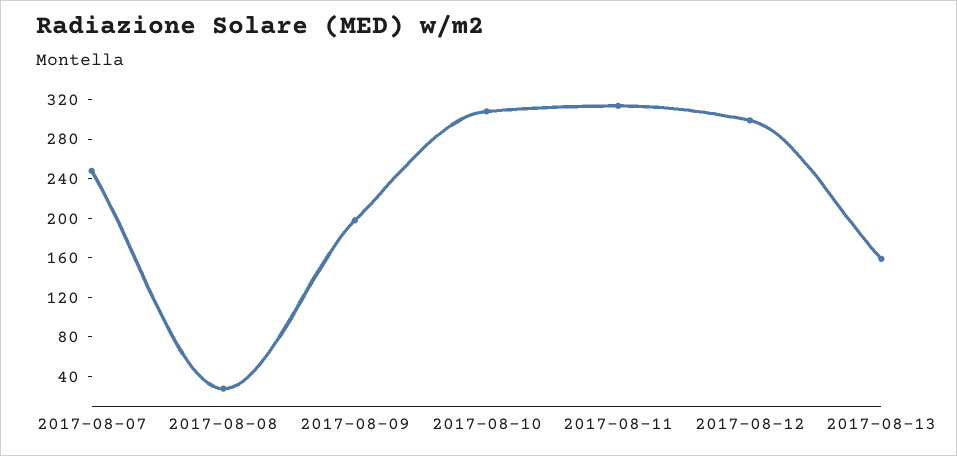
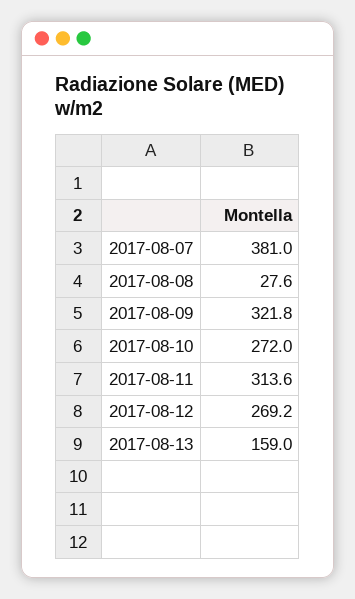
2017-08-07: 250 -> 381
2017-08-09: 200 -> 321.8
2017-08-10: 310 -> 272
2017-08-12: 300 -> 269.2

